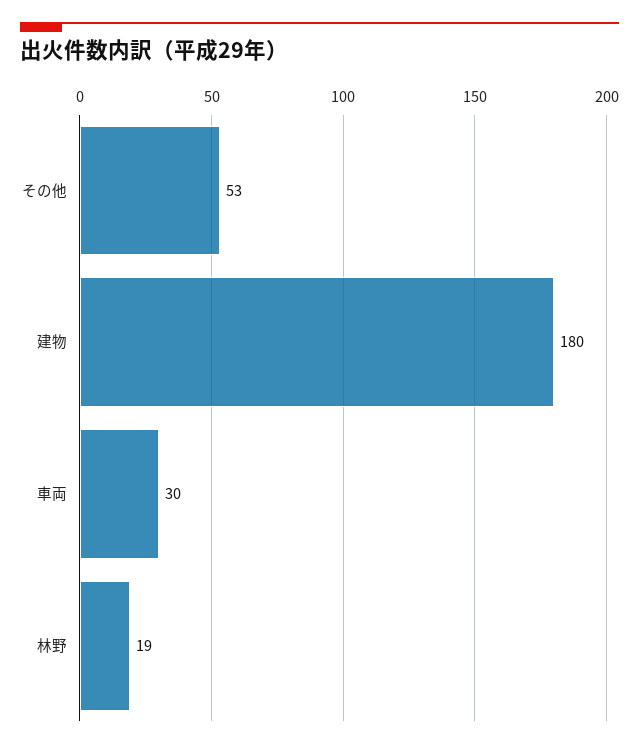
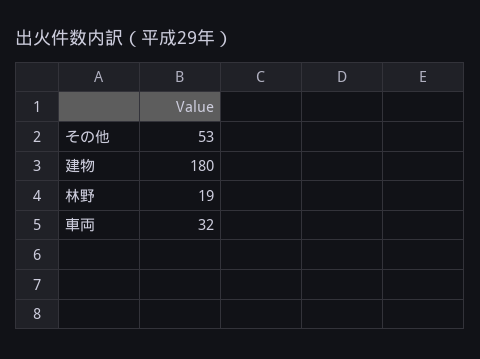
車両: 30 -> 32

